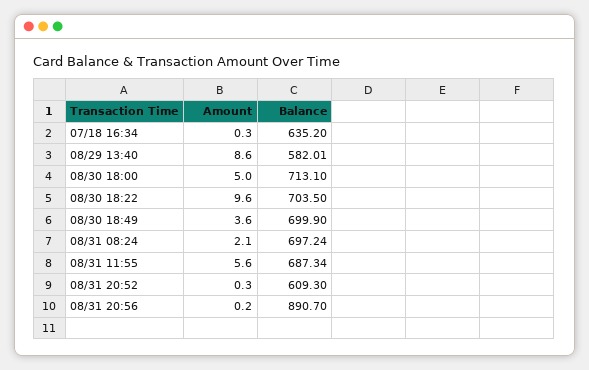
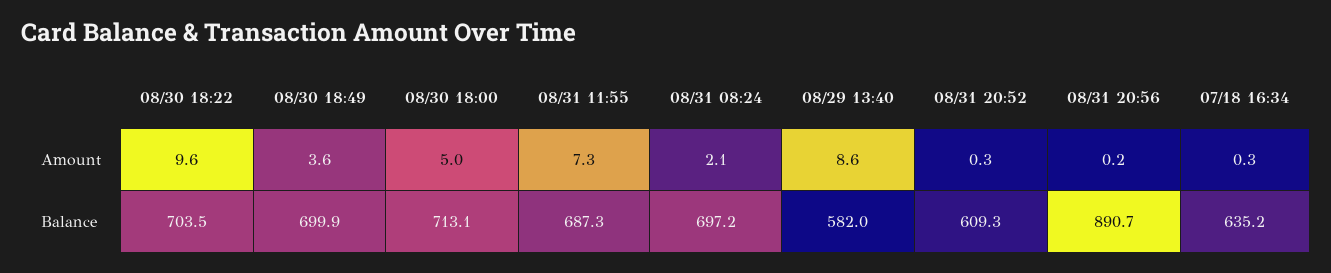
Amount, 08/31 11:55: 5.6 -> 7.3

